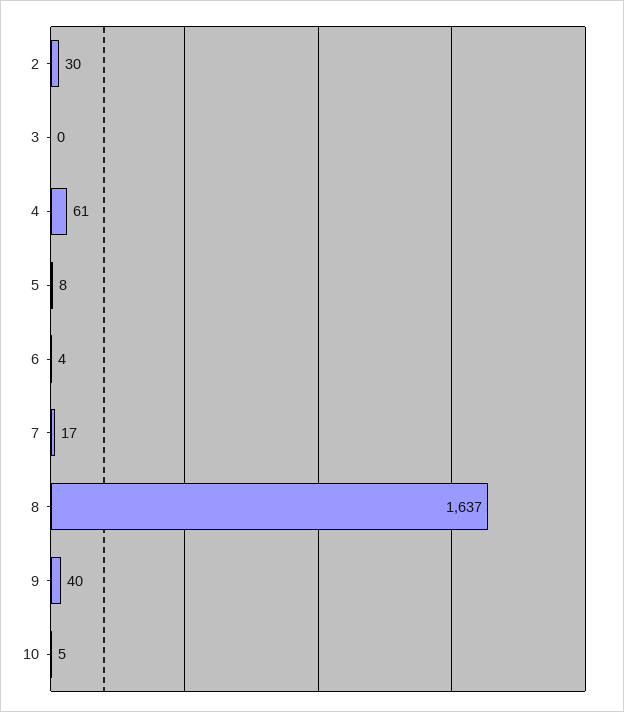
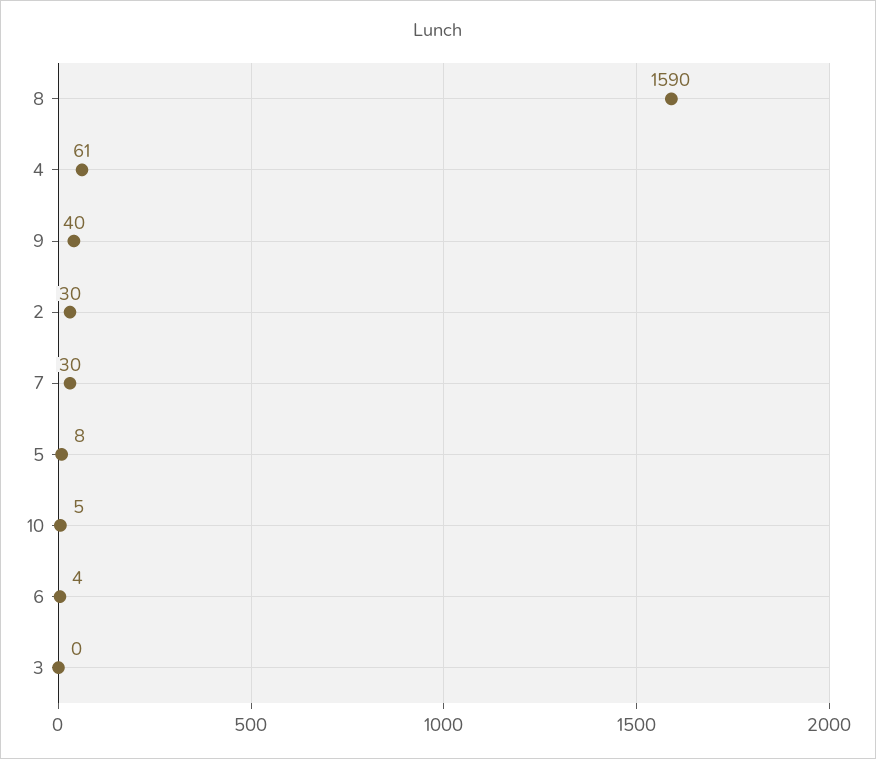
7: 17 -> 30
8: 1637 -> 1590

